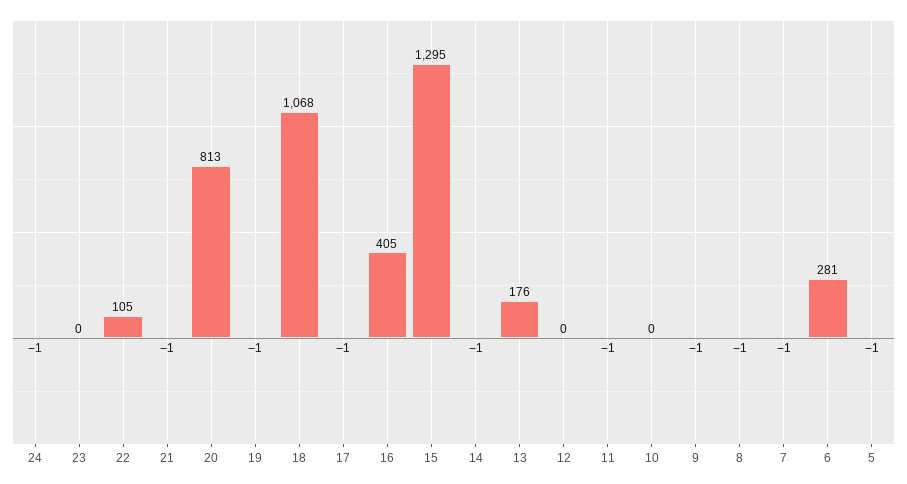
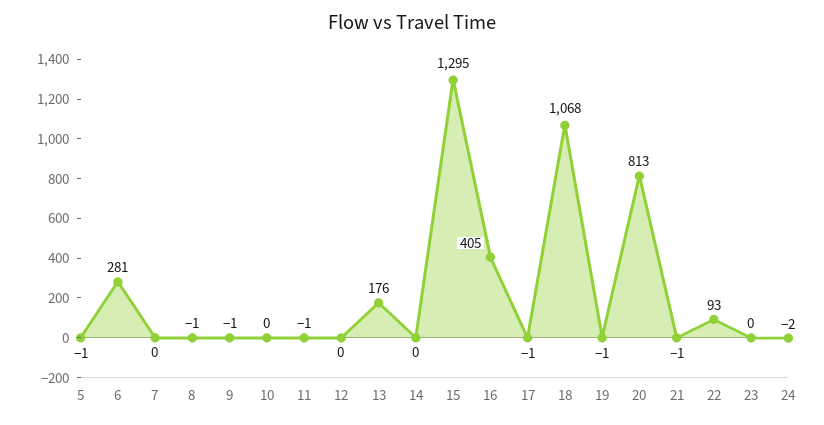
24: -1 -> -2
22: 105 -> 93
14: -1 -> 0
7: -1 -> 0

